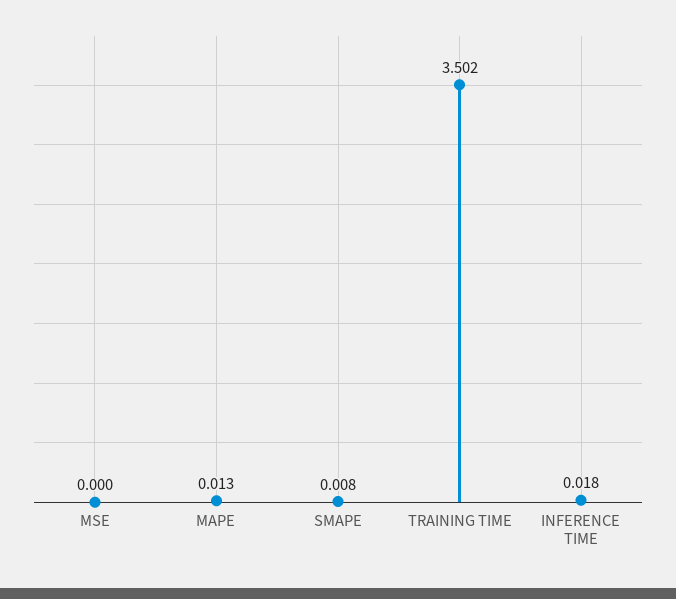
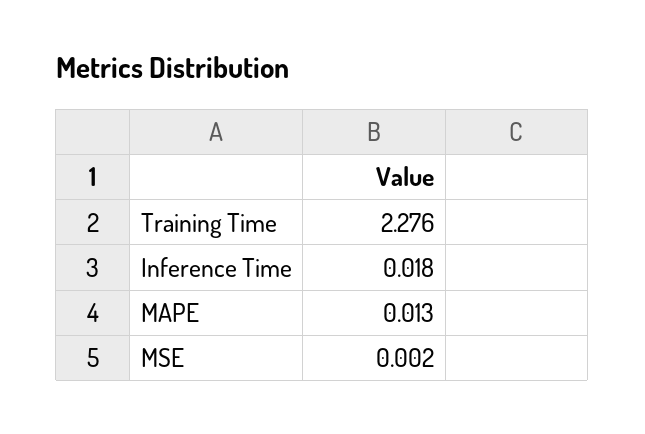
MSE: 0 -> 0.002
SMAPE: 0.008 -> none
TRAINING TIME: 3.502 -> 2.276

